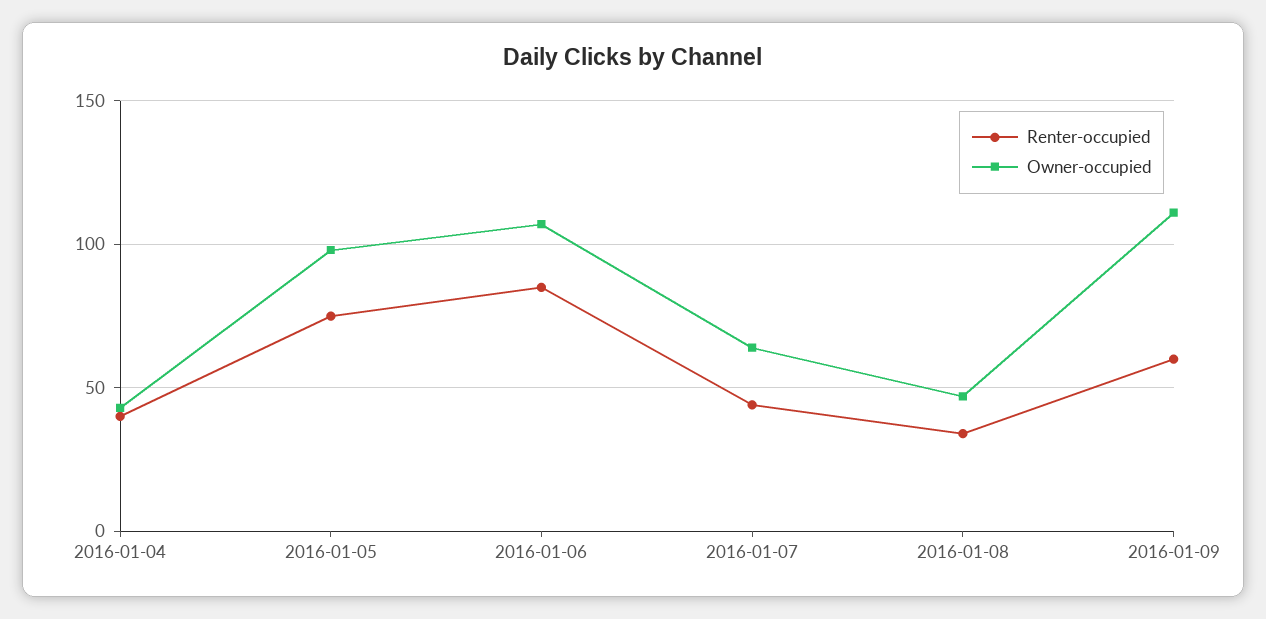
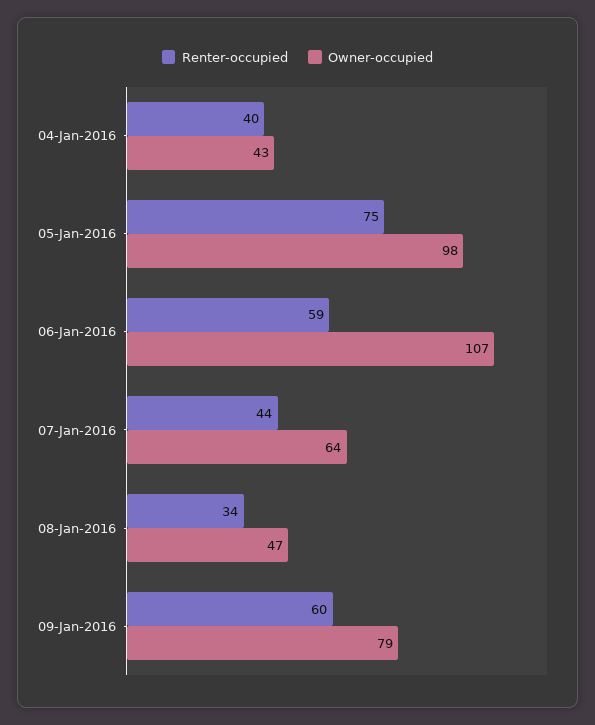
Renter-occupied, 2016-01-06: 85 -> 59
Owner-occupied, 2016-01-09: 110 -> 79

